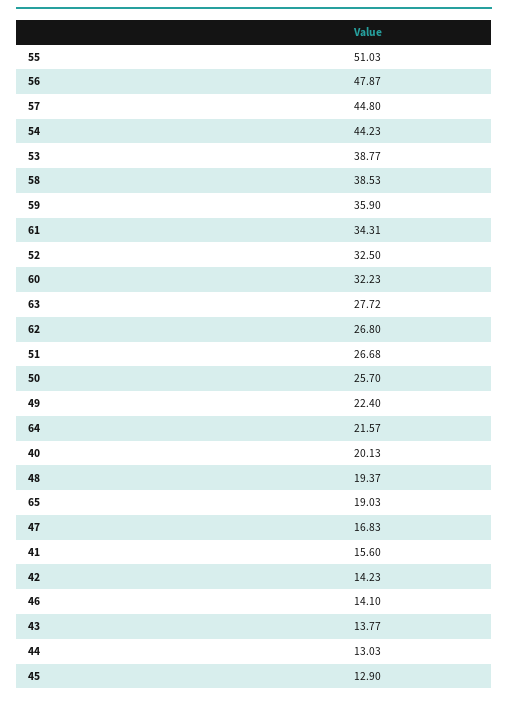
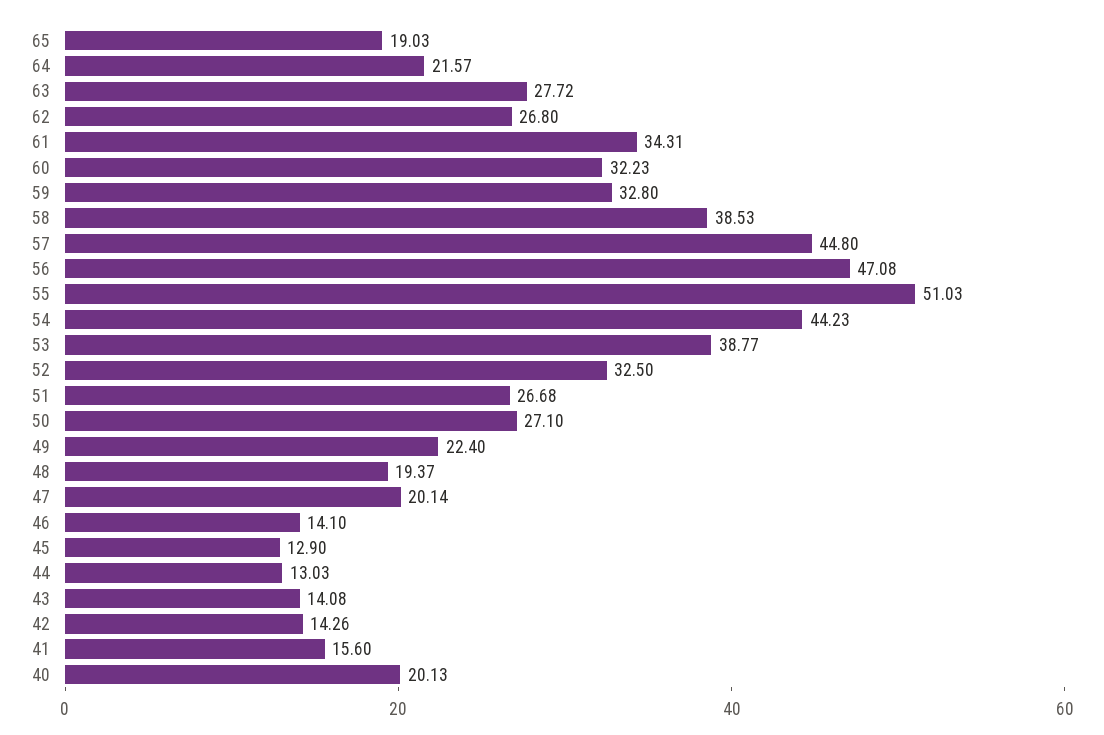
56: 47.87 -> 47.08
59: 35.9 -> 32.8
50: 25.7 -> 27.1
47: 16.83 -> 20.14
42: 14.23 -> 14.26
43: 13.77 -> 14.08

